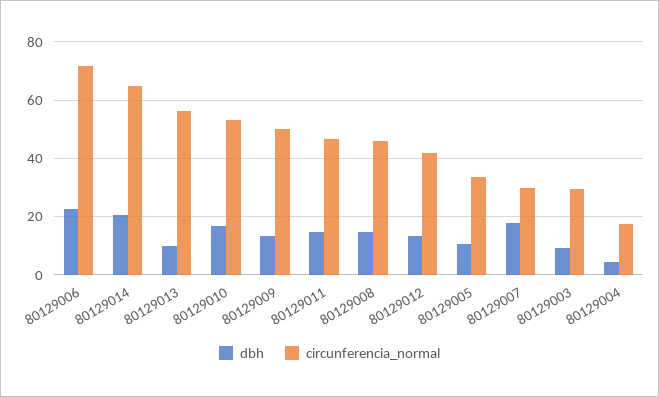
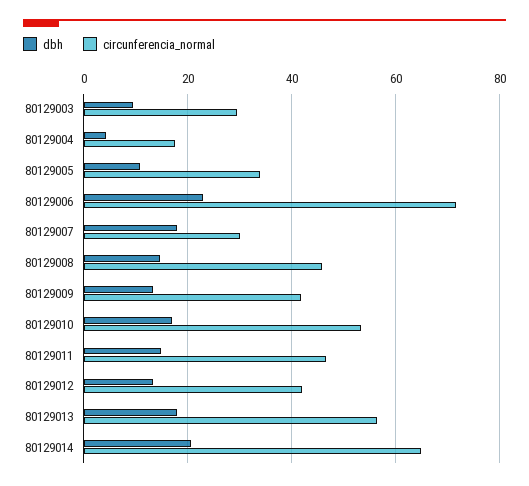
dbh, 80129013: 10 -> 18
circunferencia_normal, 80129009: 50 -> 42

